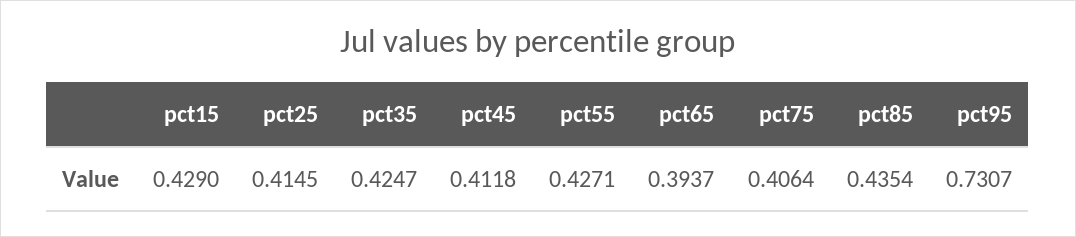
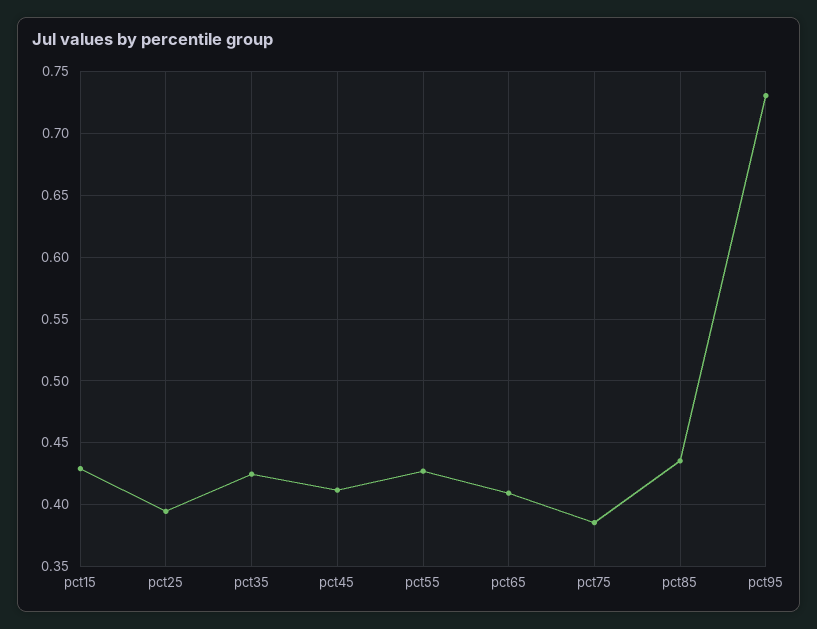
pct25: 0.4145 -> 0.395
pct65: 0.3937 -> 0.41
pct75: 0.4064 -> 0.385

